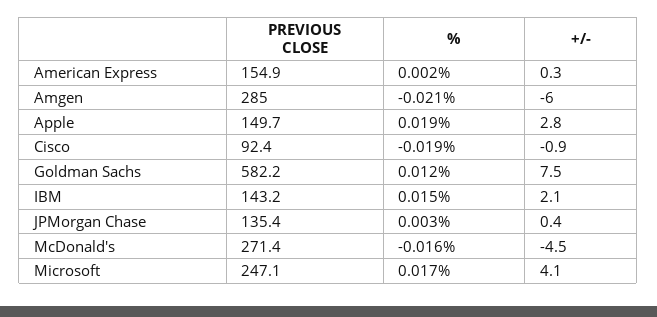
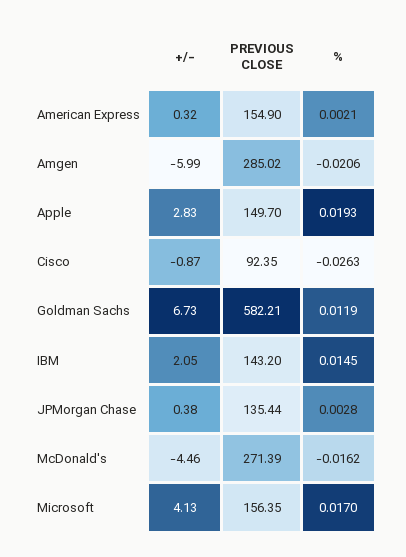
%, Cisco: -0.019 -> -0.0263
+/-, Goldman Sachs: 7.5 -> 6.73
PREVIOUS CLOSE, Microsoft: 247.1 -> 156.35

